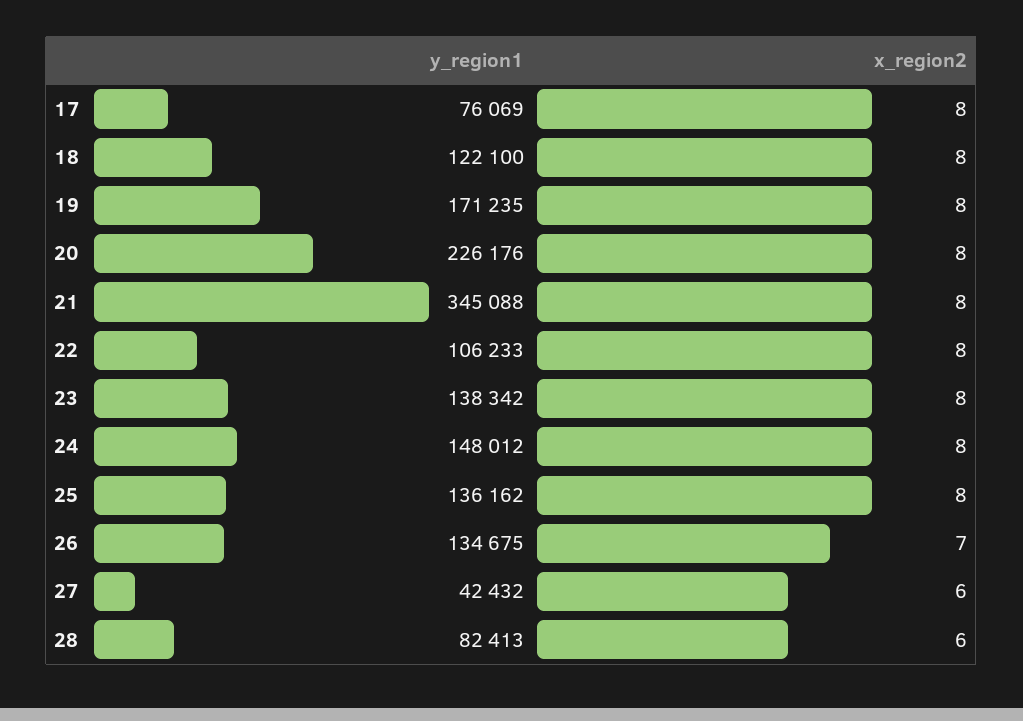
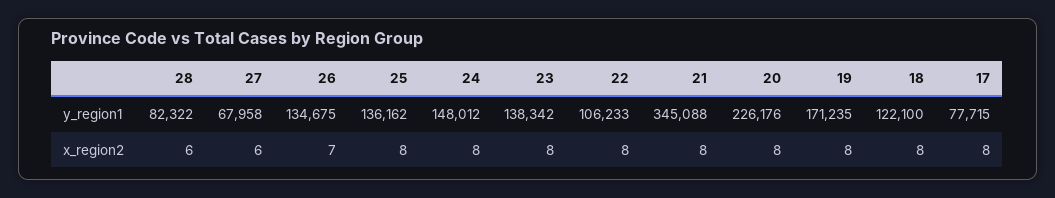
y_region1, 17: 76069 -> 77715
y_region1, 27: 42432 -> 67958
y_region1, 28: 82413 -> 82322

